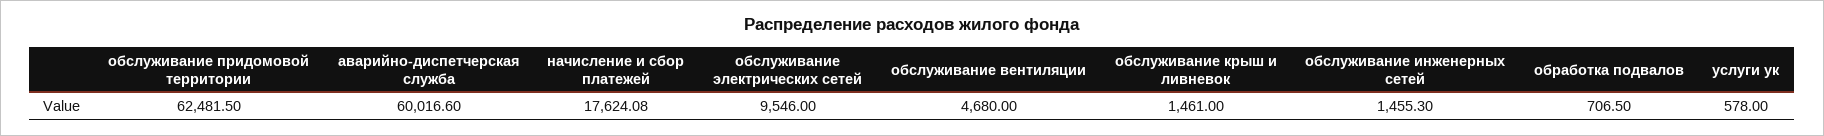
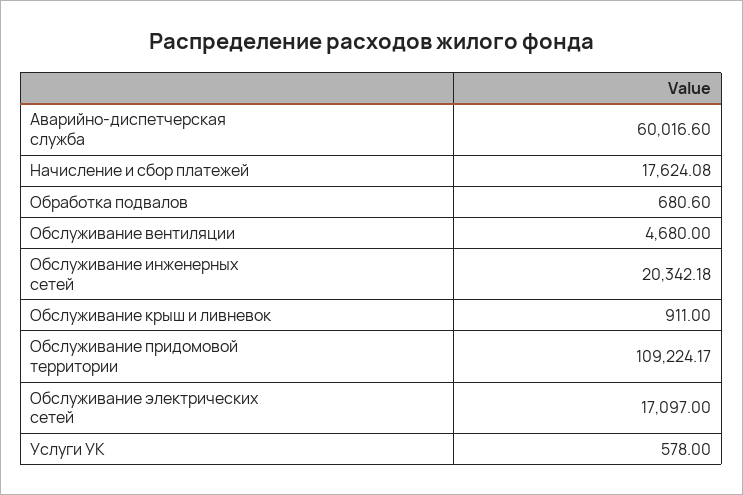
обслуживание придомовой территории: 62481.5 -> 109224.17
обслуживание электрических сетей: 9546 -> 17097
обслуживание крыш и ливневок: 1461 -> 911
обслуживание инженерных сетей: 1455.3 -> 20342.18
обработка подвалов: 706.5 -> 680.6

